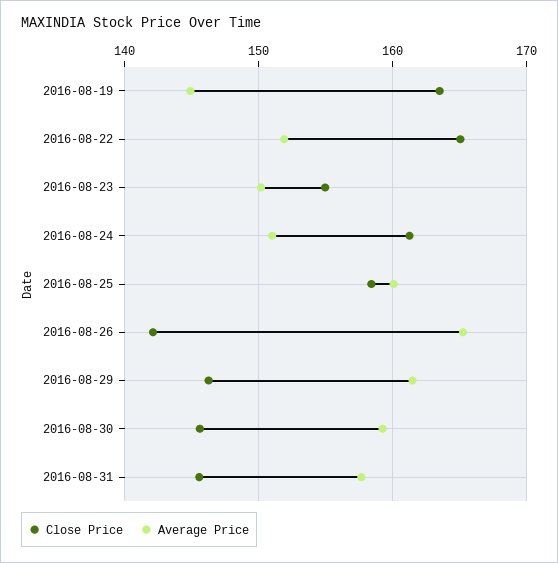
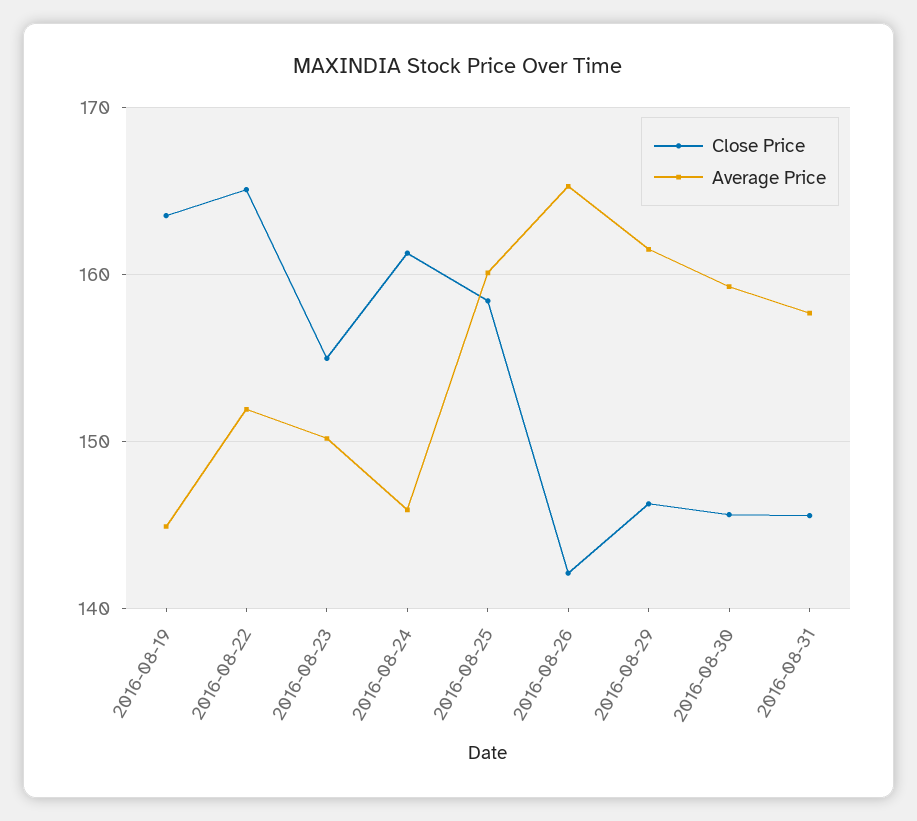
Average Price, 2016-08-24: 151 -> 146

